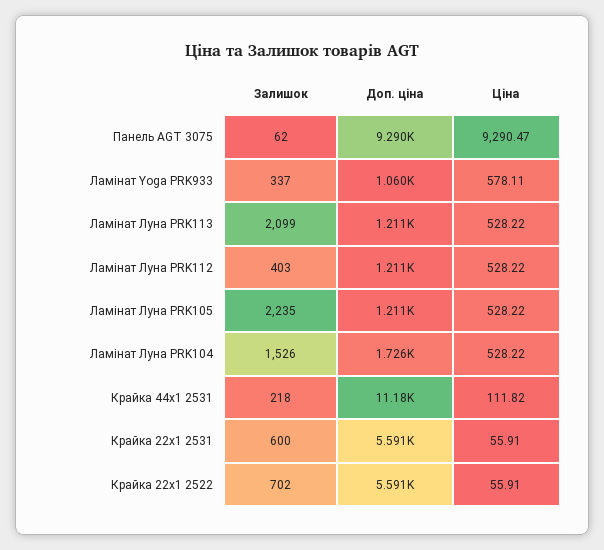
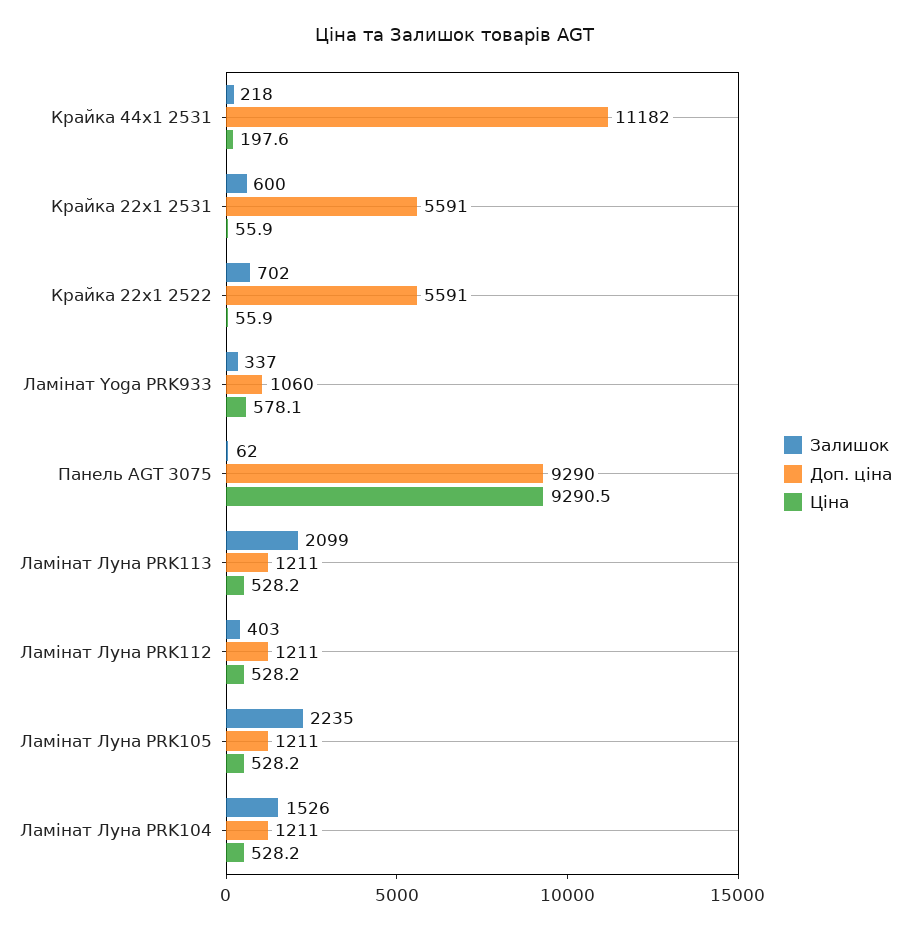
Доп. ціна, Ламінат Луна PRK104: 1726 -> 1211
Ціна, Крайка 44x1 2531: 111.82 -> 197.6

